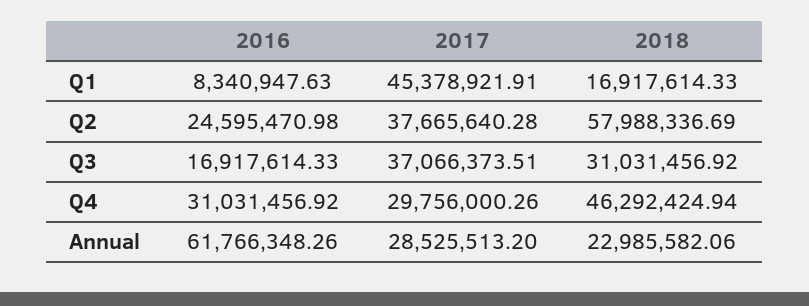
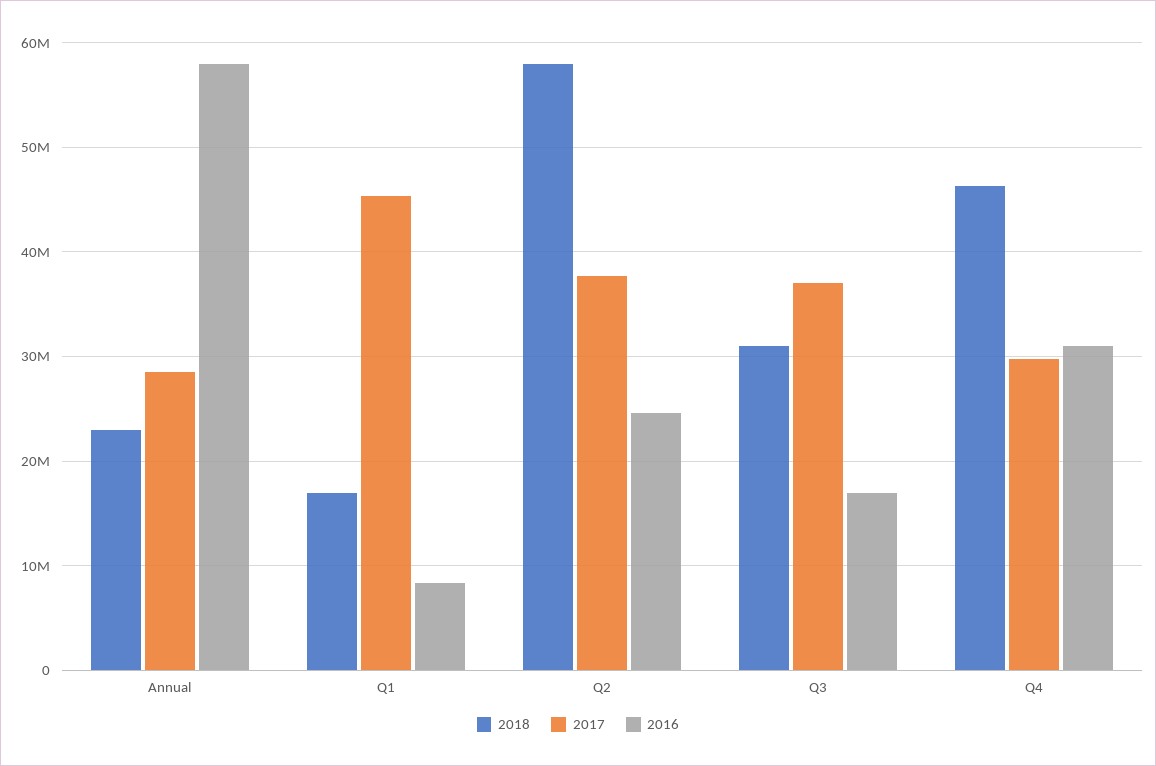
2016, Annual: 61766348.26 -> 58000000

